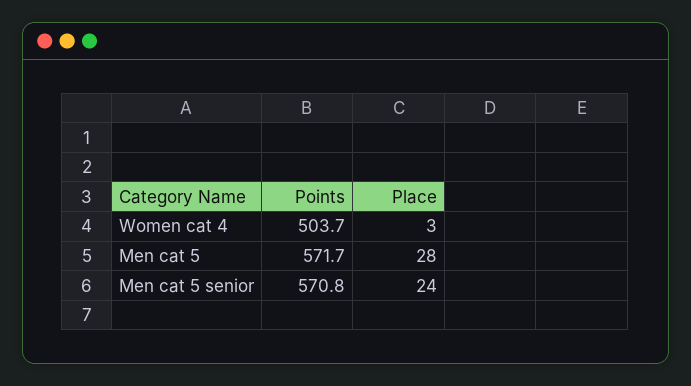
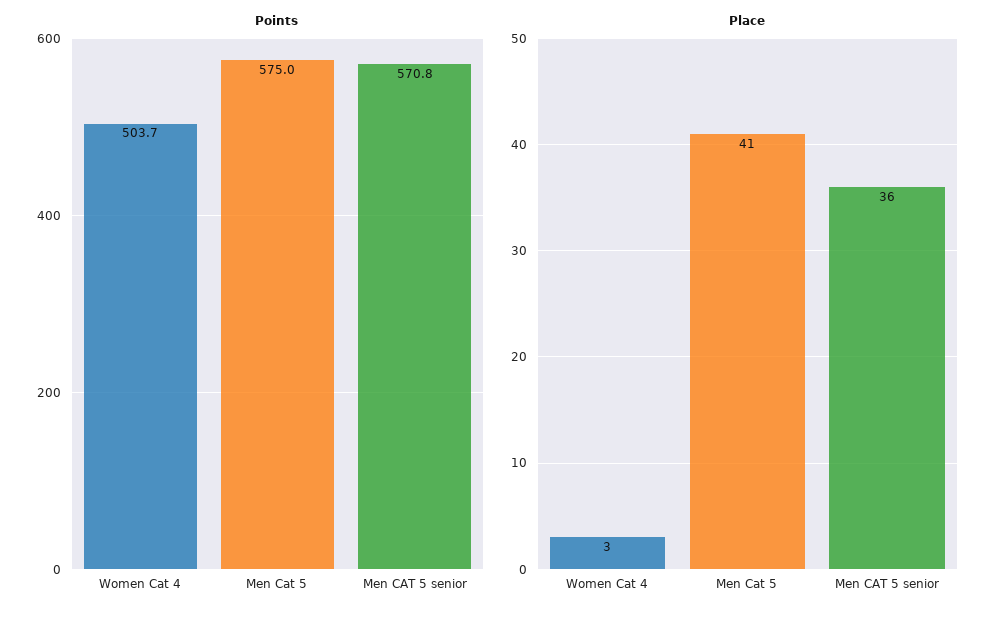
Points, Men cat 5: 571.7 -> 575
Place, Men cat 5: 28 -> 41
Place, Men cat 5 senior: 24 -> 36

